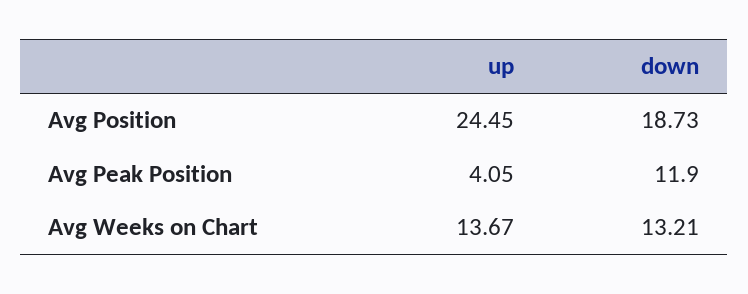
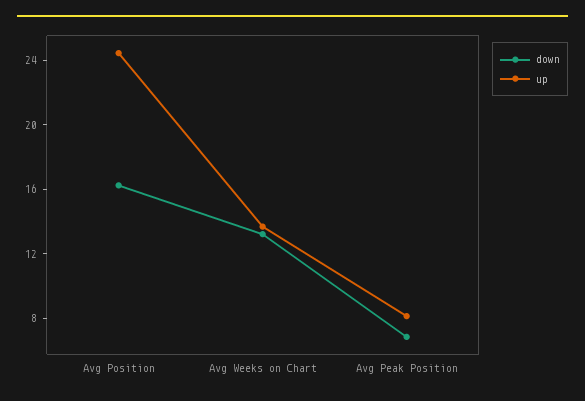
down, Avg Position: 18.73 -> 16
up, Avg Peak Position: 4.05 -> 8
down, Avg Peak Position: 11.9 -> 7

